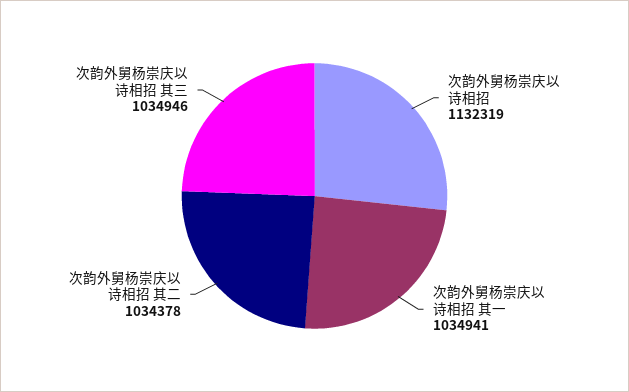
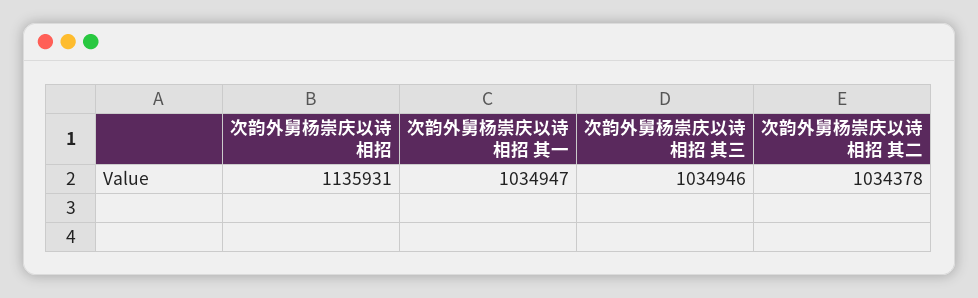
次韵外舅杨崇庆以诗相招: 1132319 -> 1135931
次韵外舅杨崇庆以诗相招 其一: 1034941 -> 1034947

